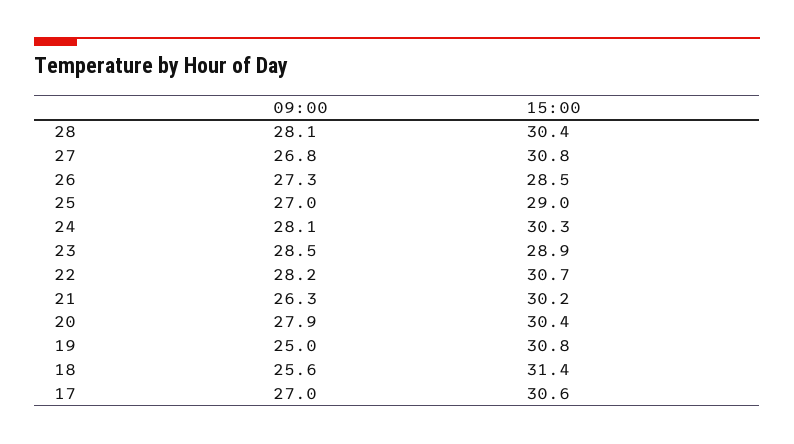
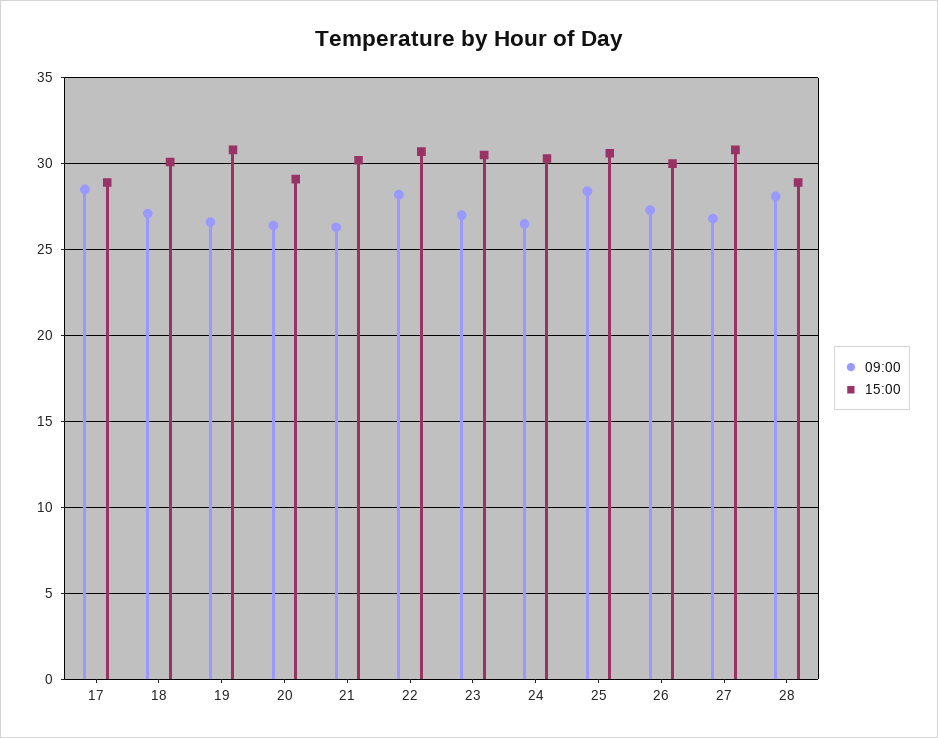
15:00, 28: 30.4 -> 29
15:00, 26: 28.5 -> 30
09:00, 25: 27 -> 28.5
15:00, 25: 29 -> 30.5
09:00, 24: 28.1 -> 26.5
09:00, 23: 28.5 -> 27
15:00, 23: 28.9 -> 30.5
09:00, 20: 27.9 -> 26.5
15:00, 20: 30.4 -> 29
09:00, 19: 25 -> 26.5
09:00, 18: 25.6 -> 27
15:00, 18: 31.4 -> 30
09:00, 17: 27 -> 28.5
15:00, 17: 30.6 -> 29

